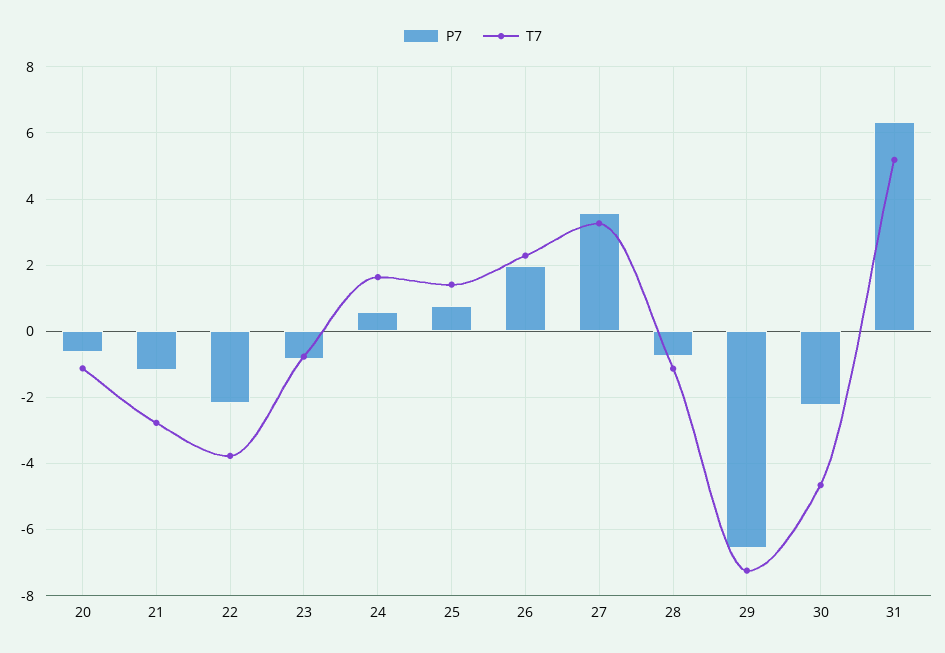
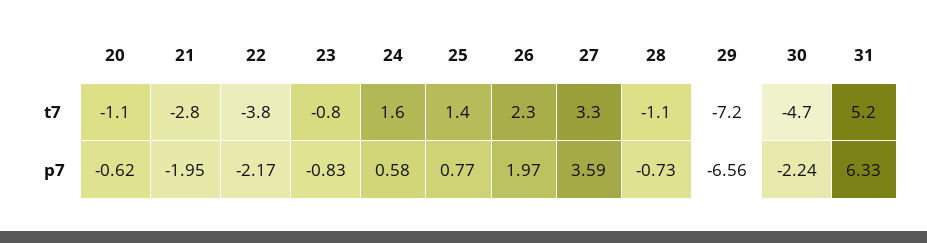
P7, 21: -1.2 -> -1.95

